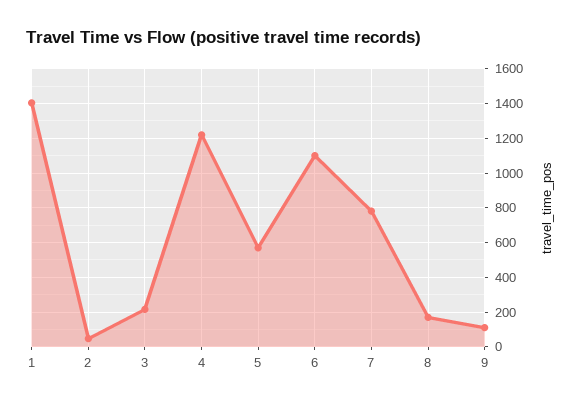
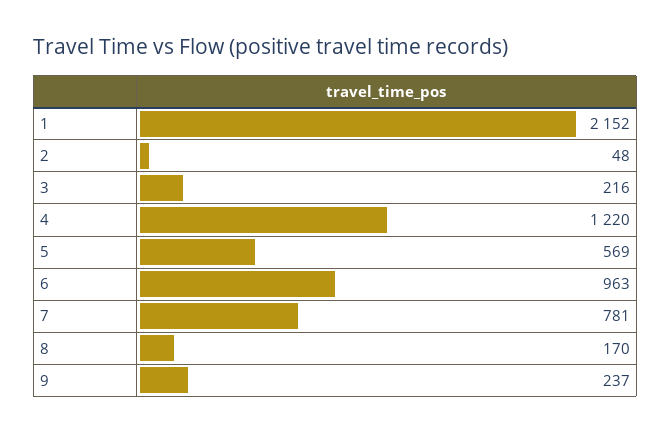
1: 1400 -> 2152
6: 1100 -> 963
9: 100 -> 237

